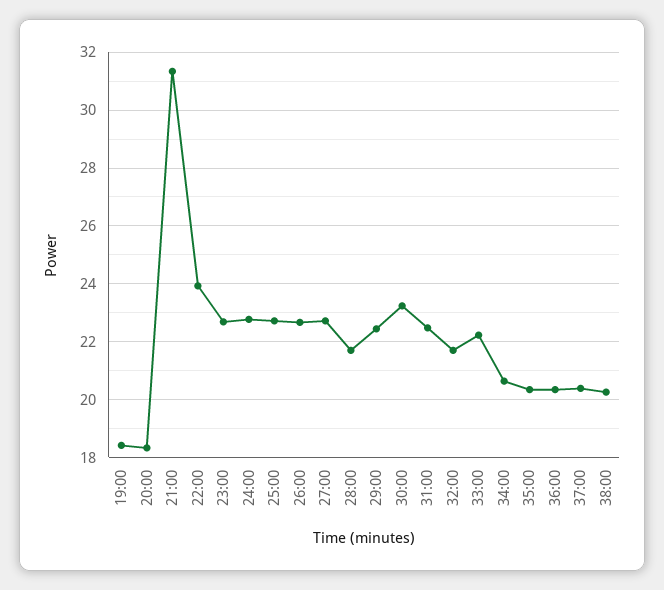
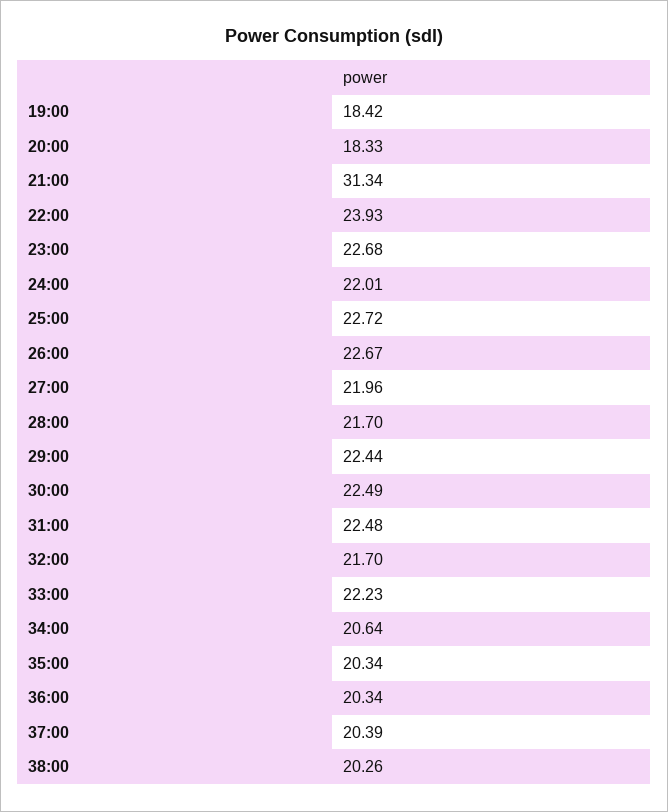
24:00: 22.75 -> 22.01
27:00: 22.75 -> 21.96
30:00: 23.25 -> 22.49

